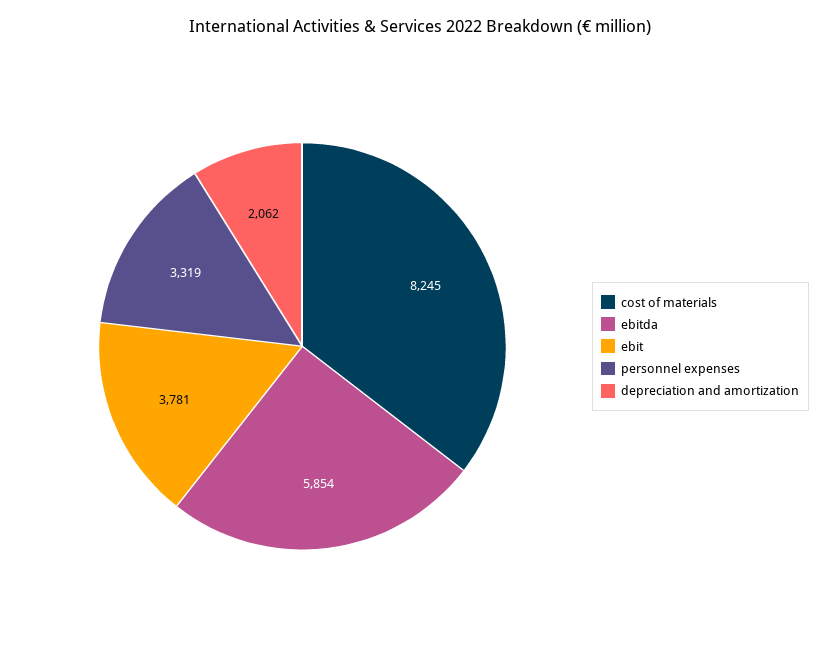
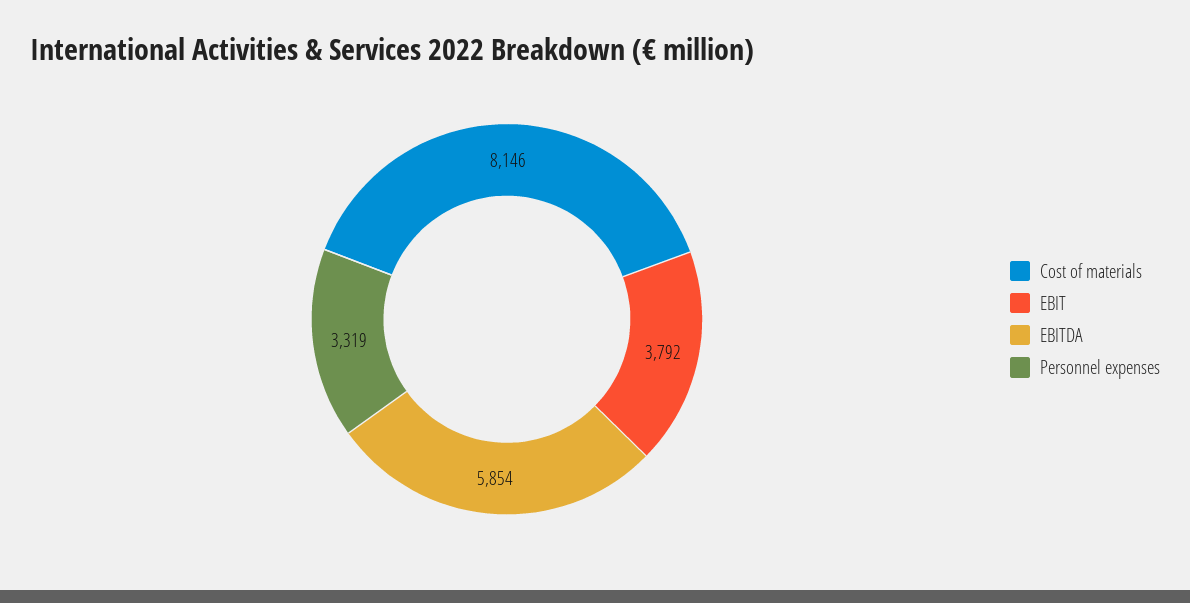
cost of materials: 8245 -> 8146
ebit: 3781 -> 3792
depreciation and amortization: 2062 -> none

